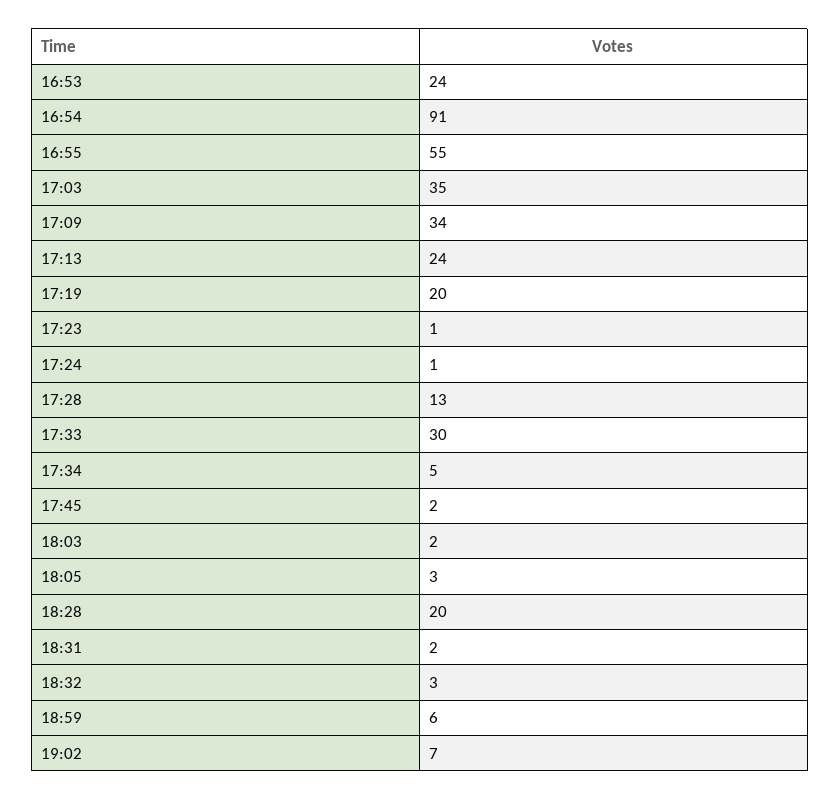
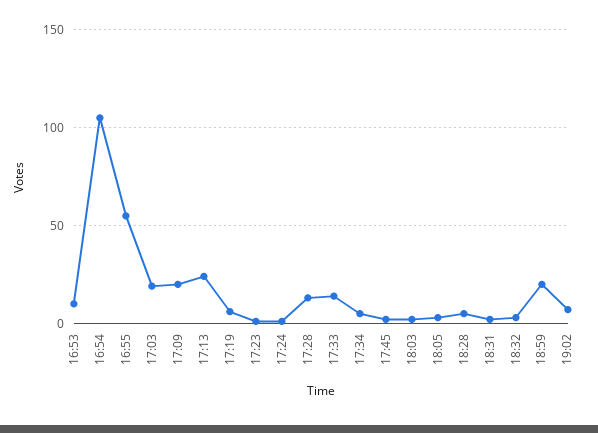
16:53: 24 -> 10
16:54: 91 -> 105
17:03: 35 -> 20
17:09: 34 -> 20
17:19: 20 -> 5
17:33: 30 -> 15
18:28: 20 -> 5
18:59: 6 -> 20

